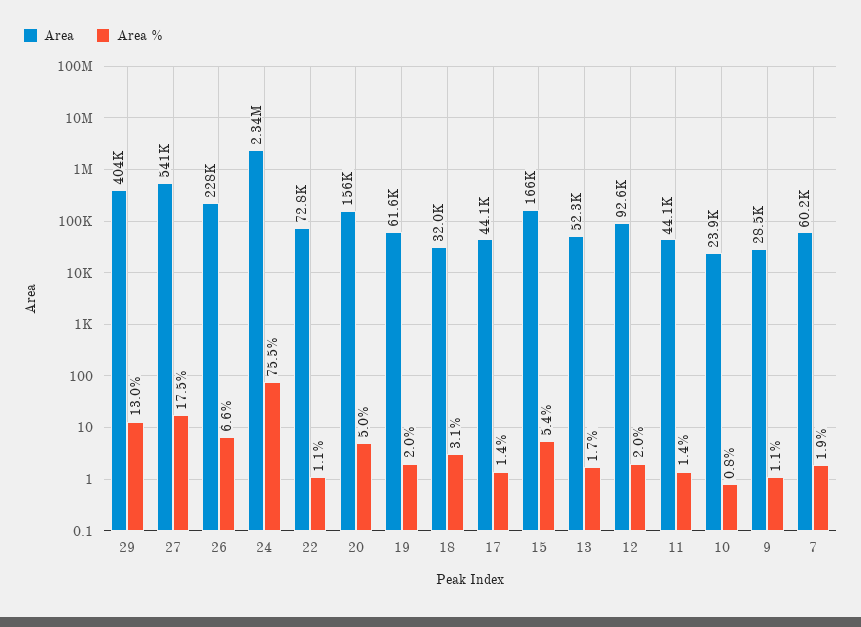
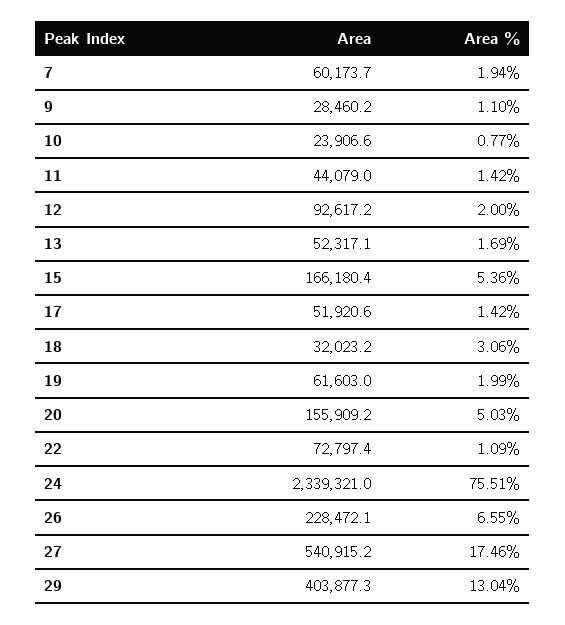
Area, 17: 44100 -> 51920.6

